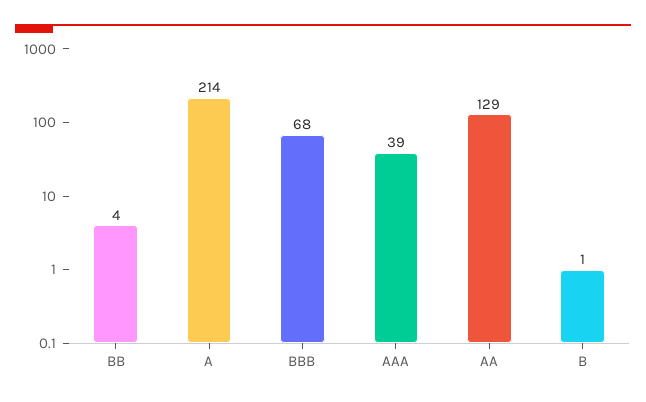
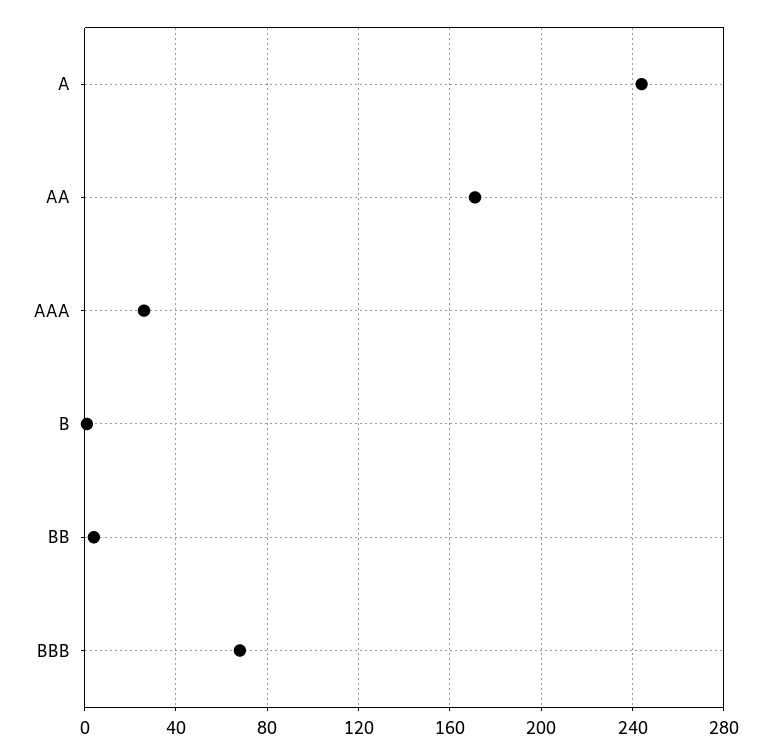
A: 214 -> 245
AAA: 39 -> 25
AA: 129 -> 170

